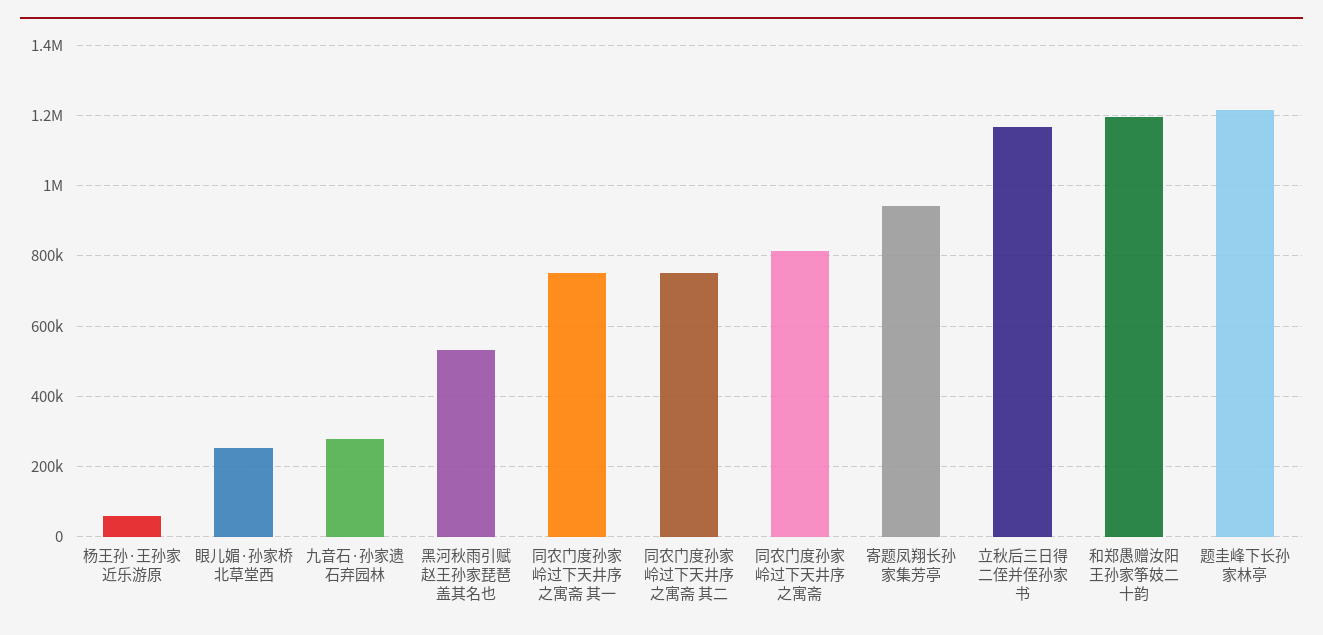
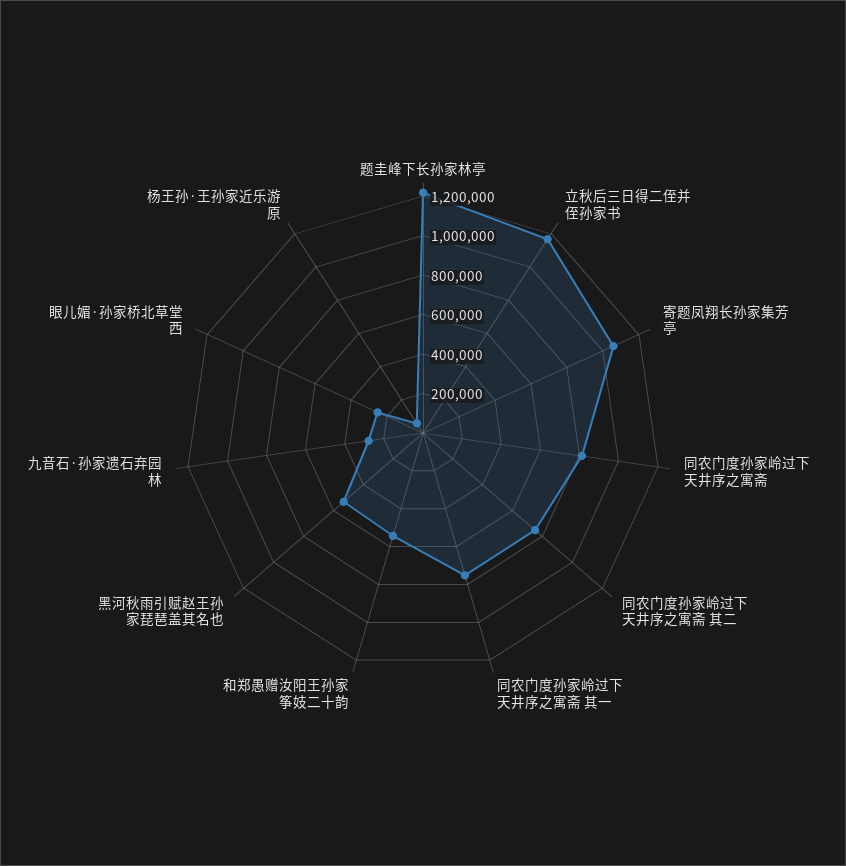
寄题凤翔长孙家集芳亭: 940000 -> 1050000
和郑愚赠汝阳王孙家筝妓二十韵: 1200000 -> 550000

